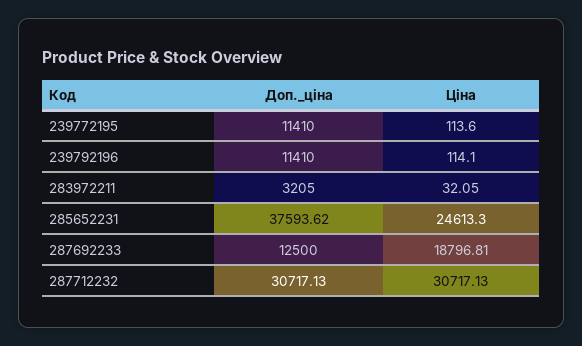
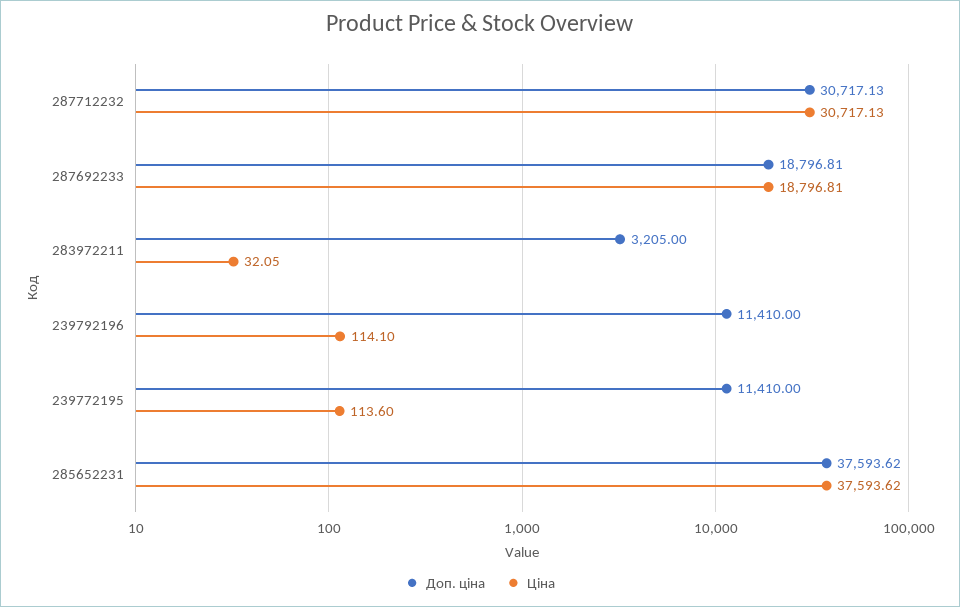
Ціна, 285652231: 24613.3 -> 37593.62
Доп._ціна, 287692233: 12500 -> 18796.81

